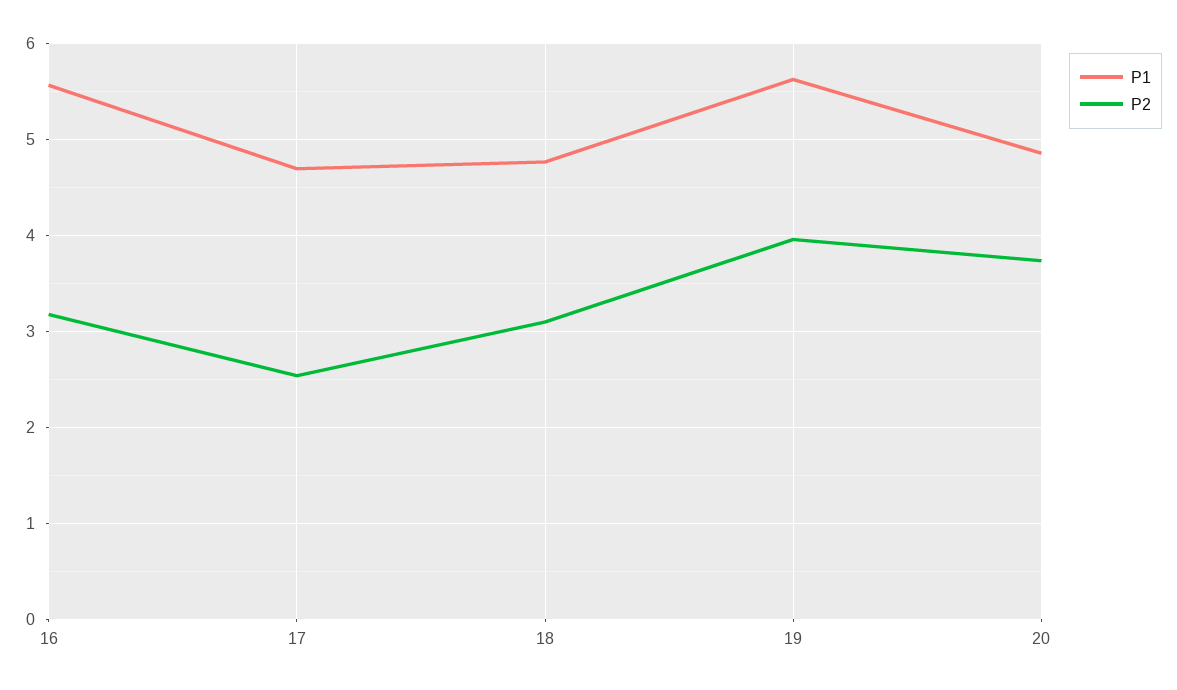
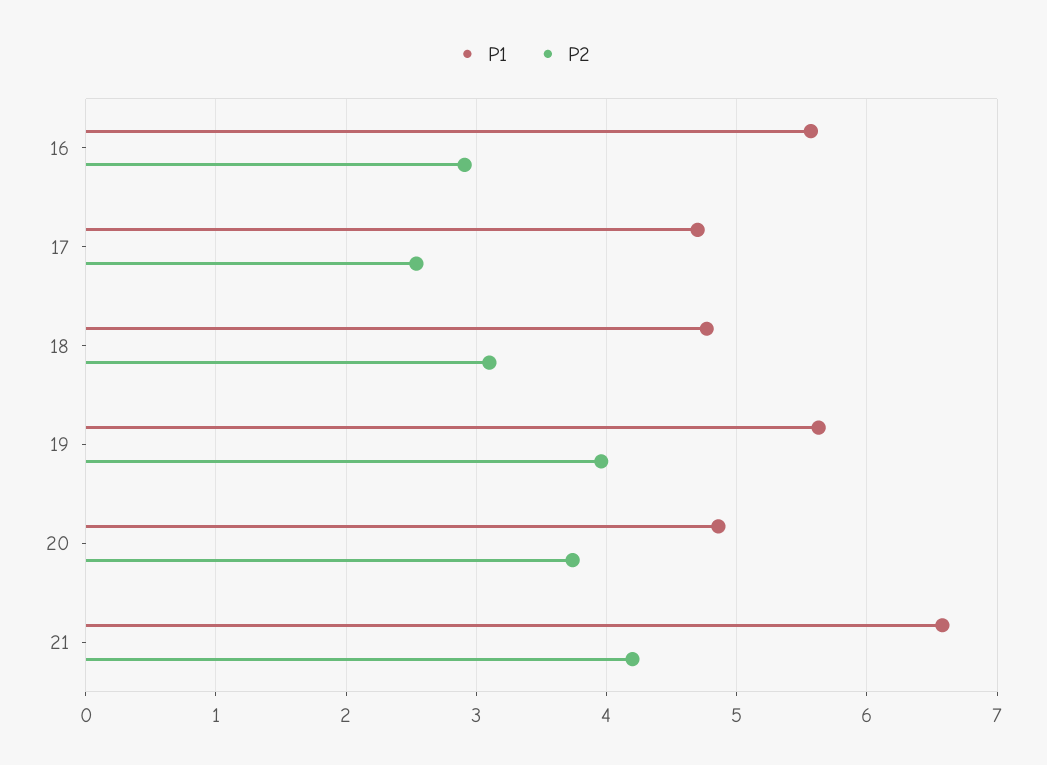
P2, 16: 3.2 -> 2.9
P1, 21: none -> 6.6
P2, 21: none -> 4.2

